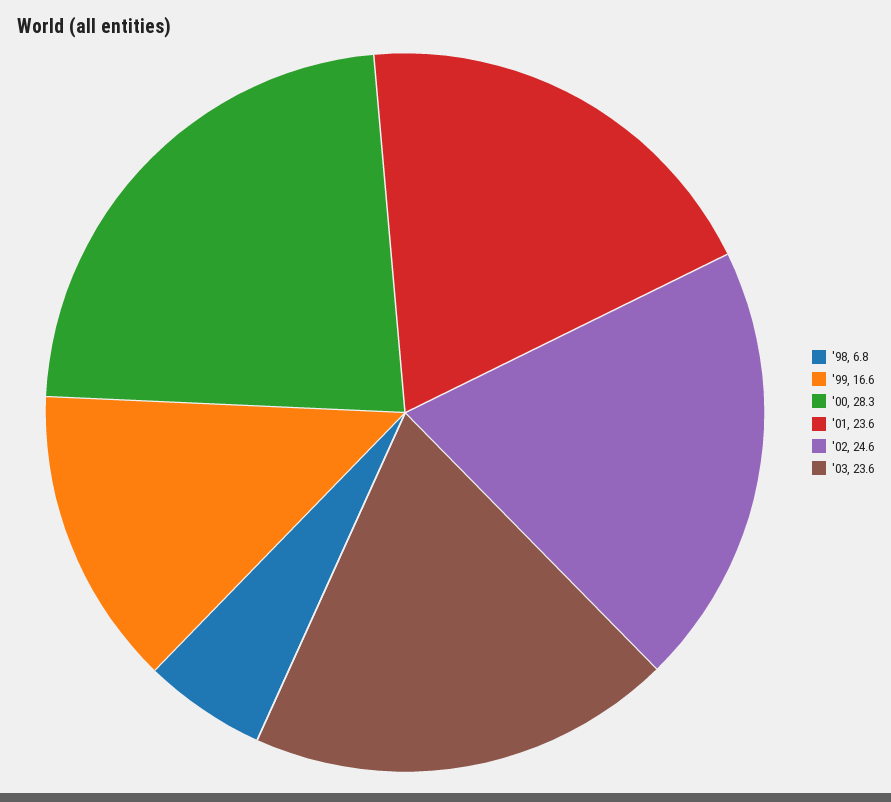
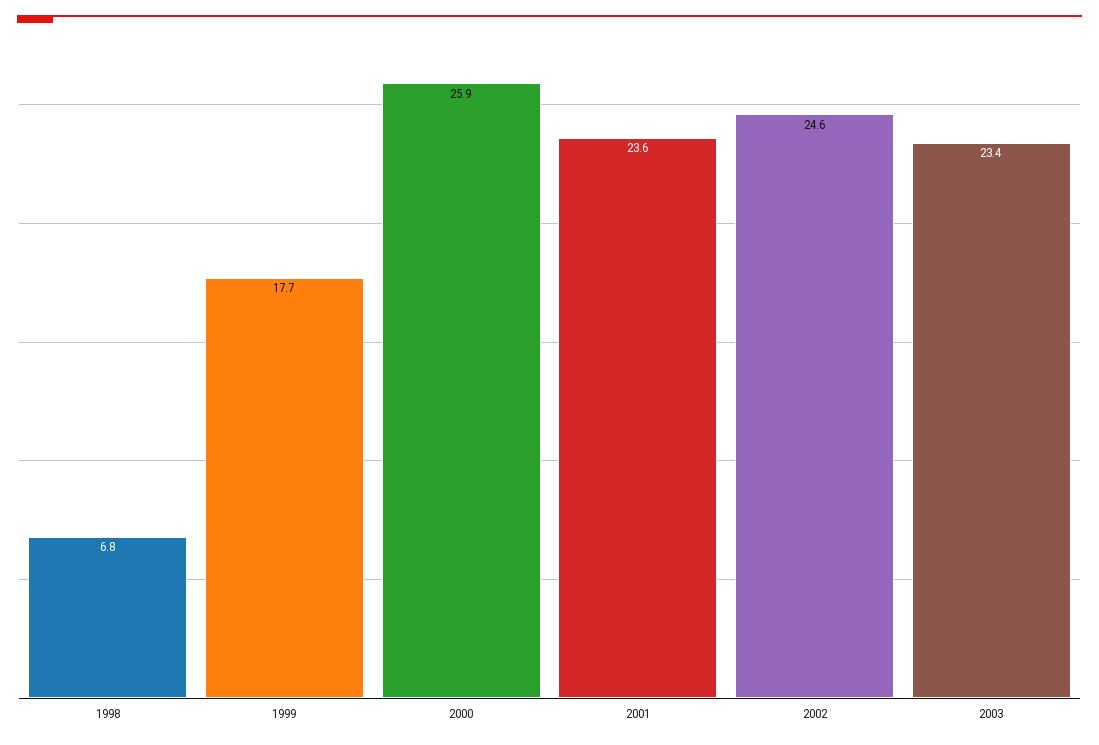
'99: 16.6 -> 17.7
'00: 28.3 -> 25.9
'03: 23.6 -> 23.4

